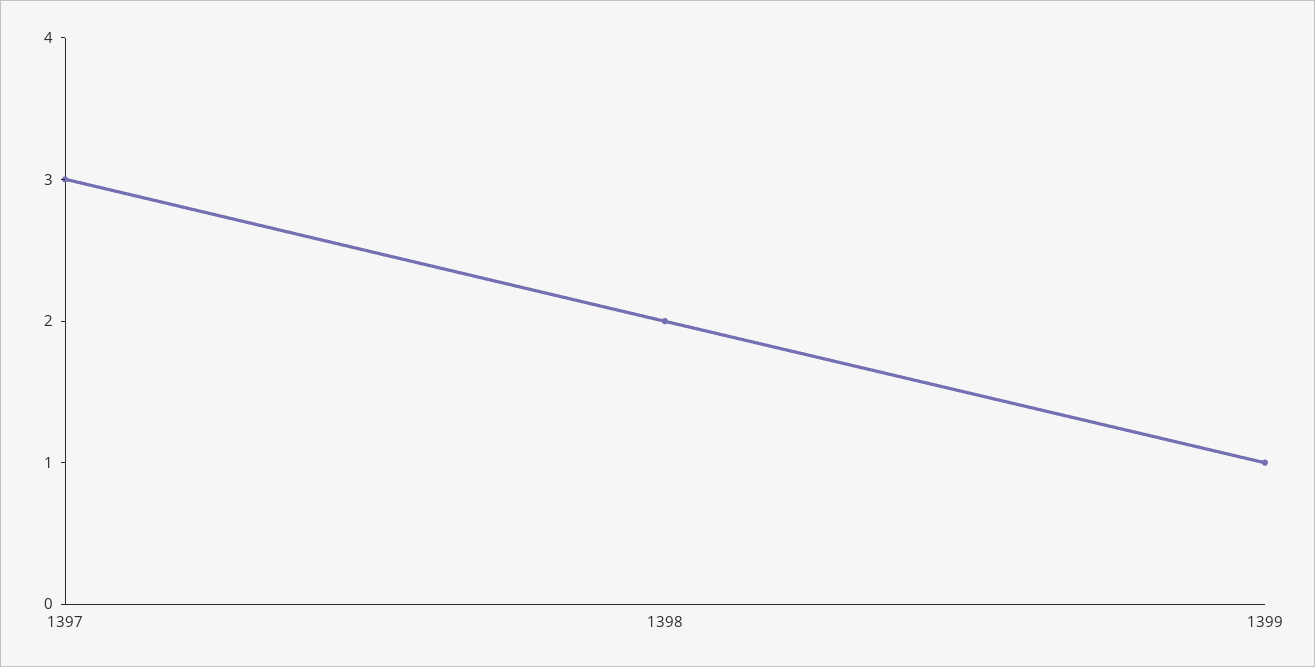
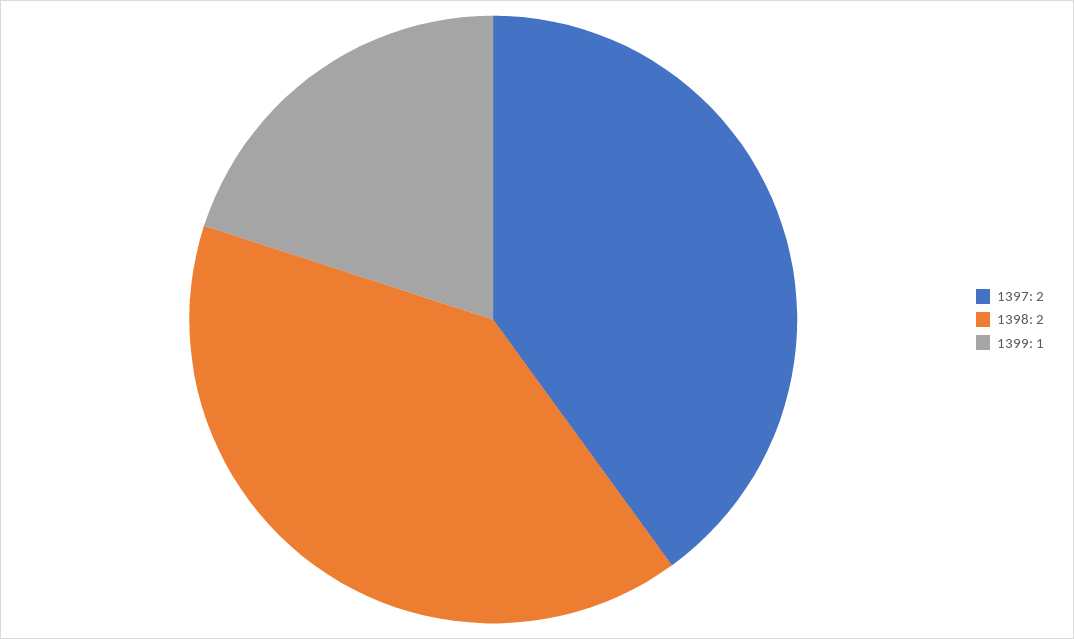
1397: 3 -> 2

